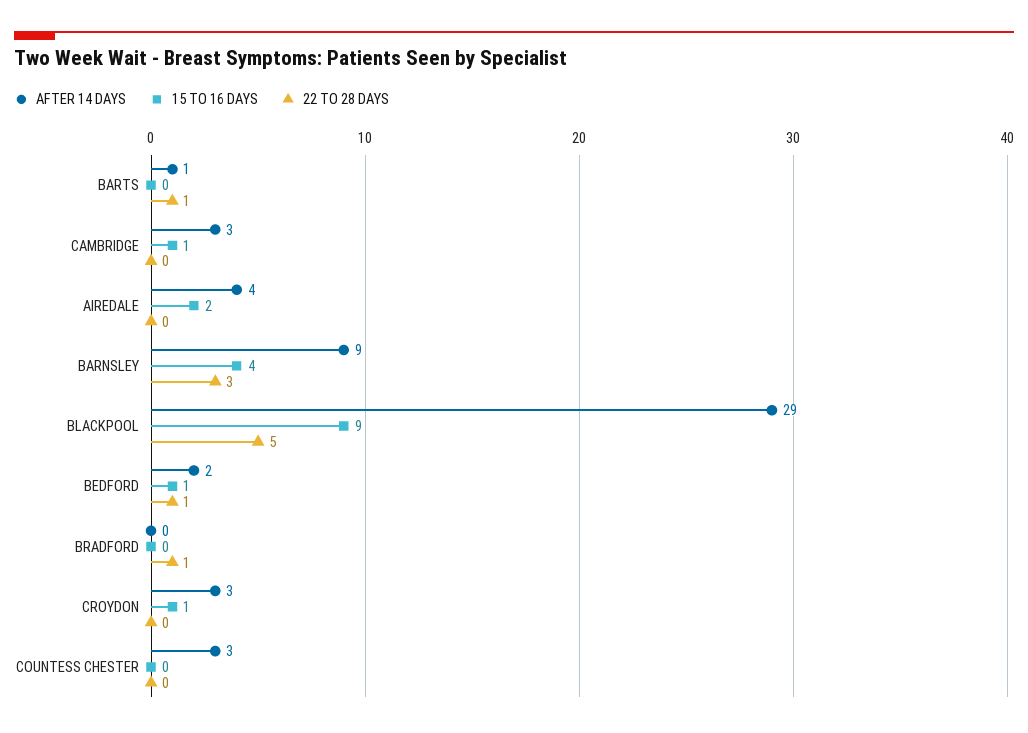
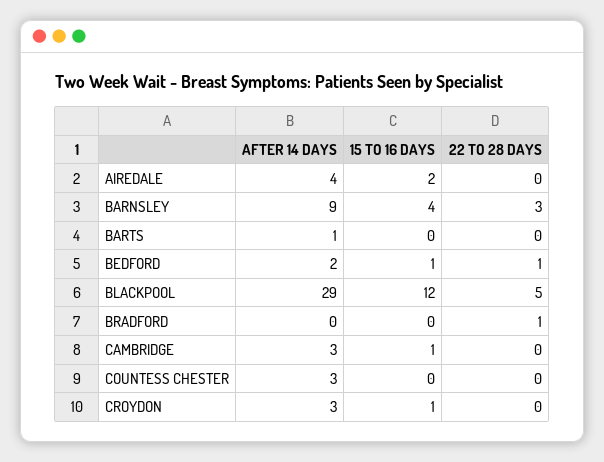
22 TO 28 DAYS, BARTS: 1 -> 0
15 TO 16 DAYS, BLACKPOOL: 9 -> 12

